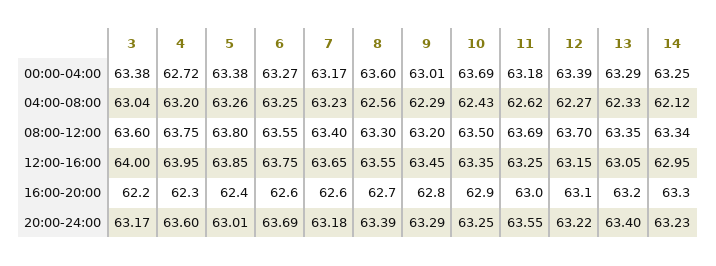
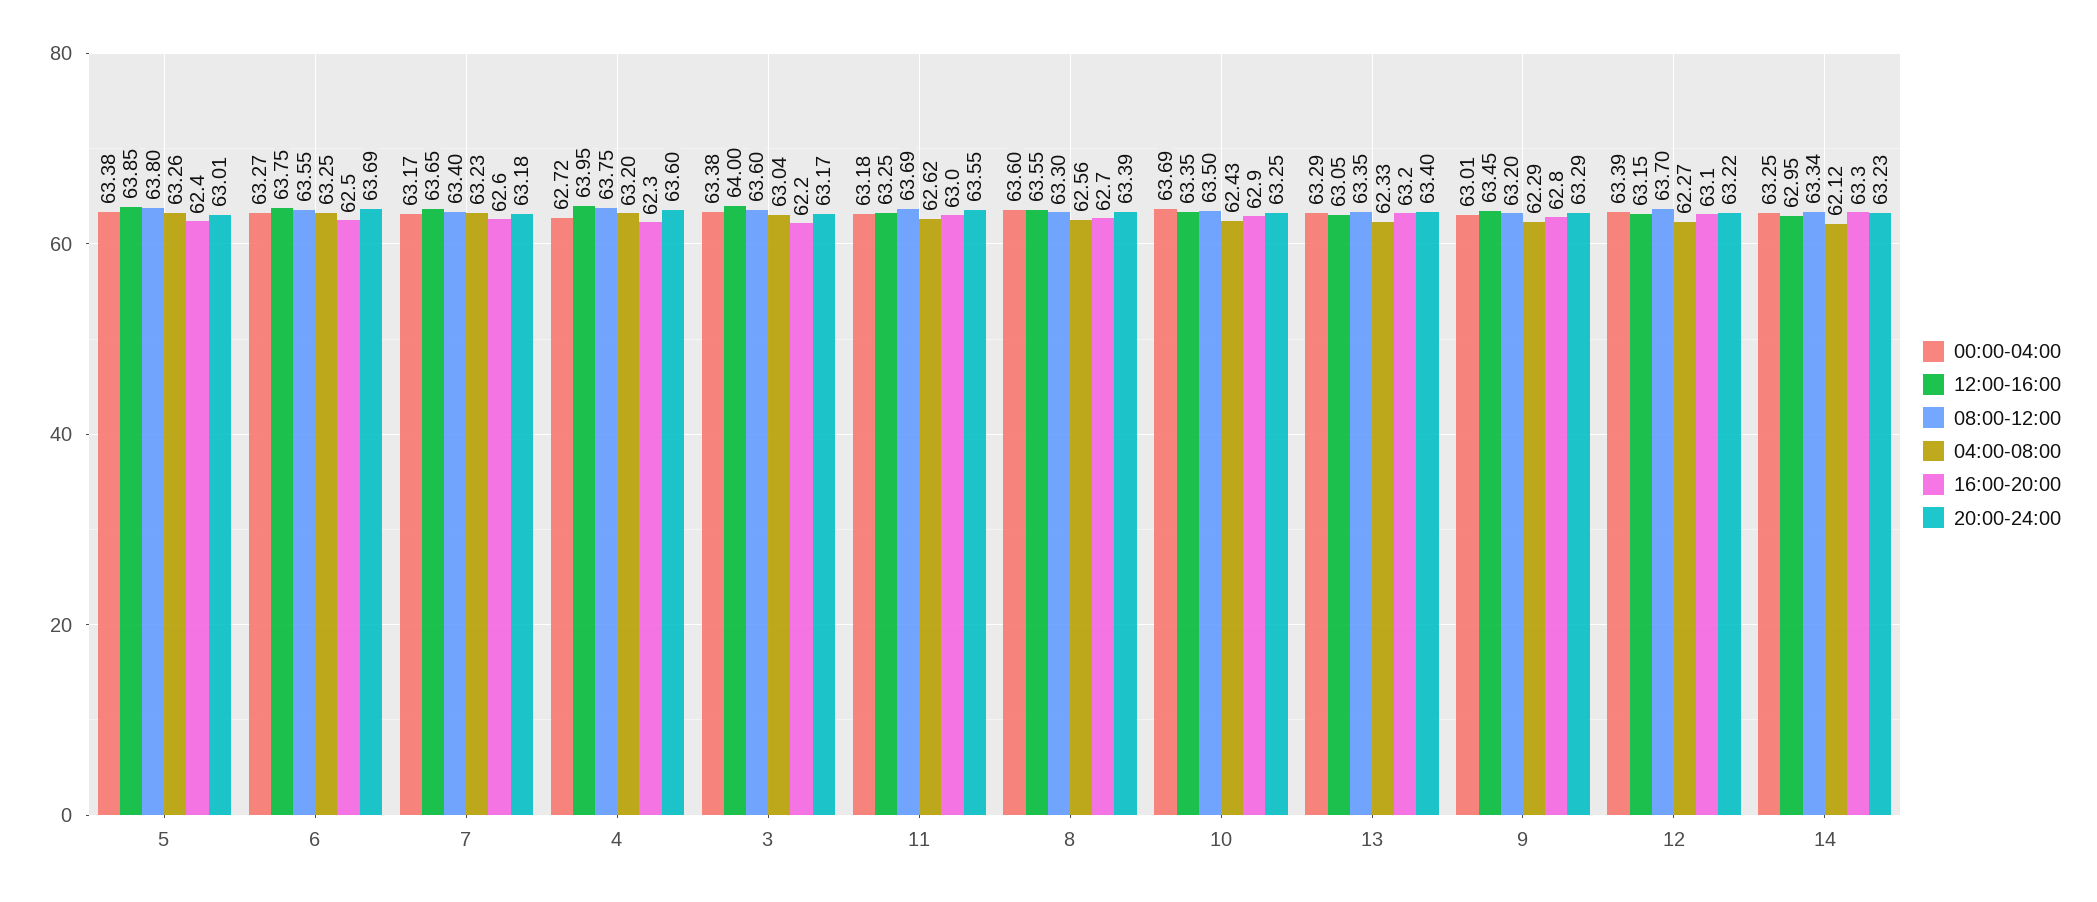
16:00-20:00, 6: 62.6 -> 62.5

